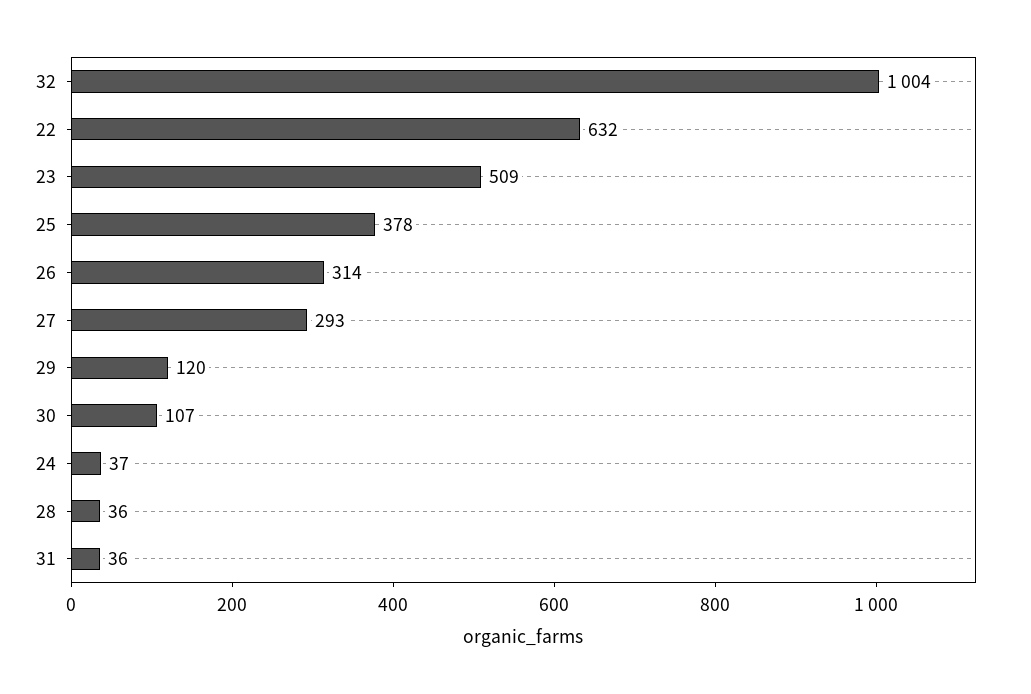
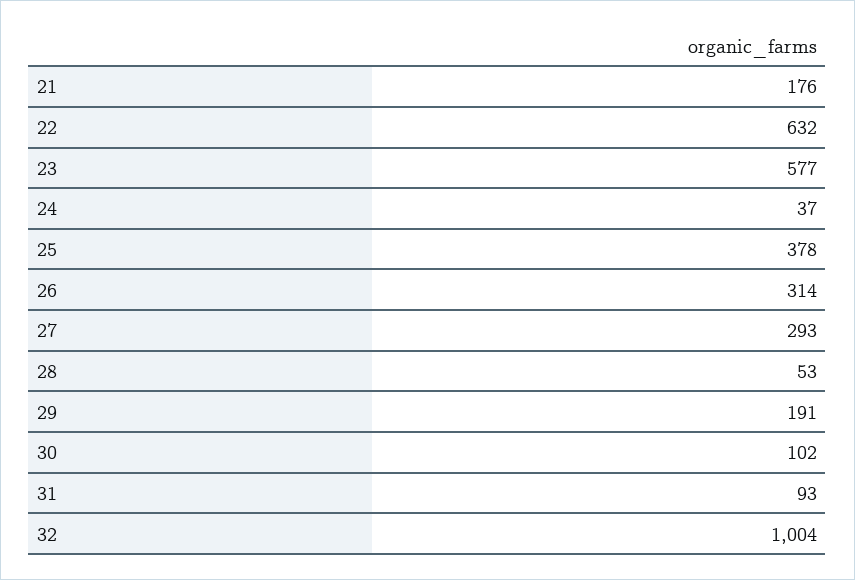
23: 509 -> 577
29: 120 -> 191
30: 107 -> 102
28: 36 -> 53
31: 36 -> 93
21: none -> 176

